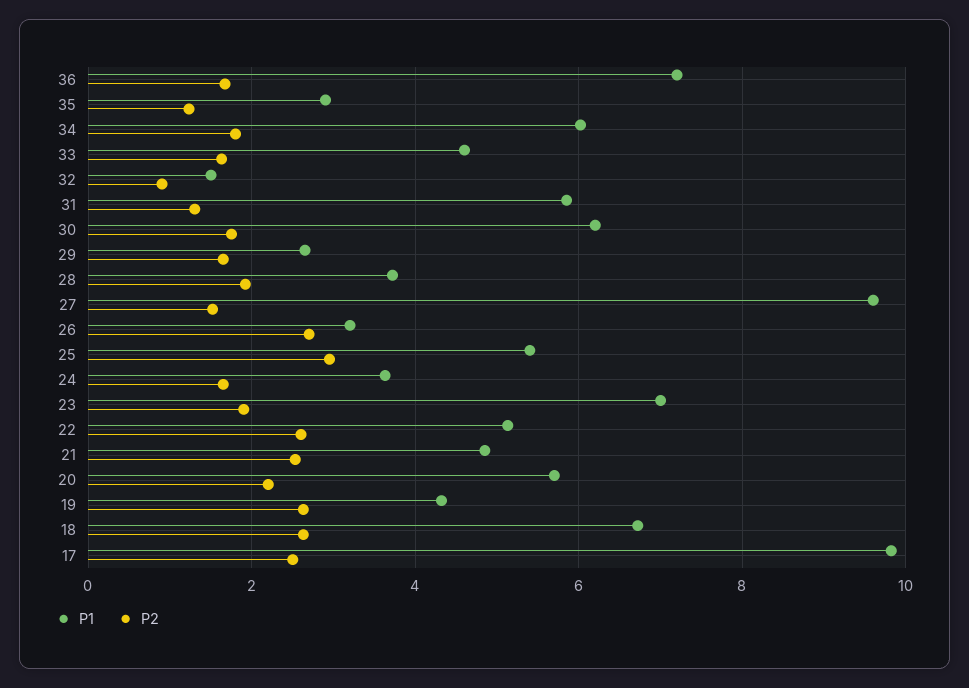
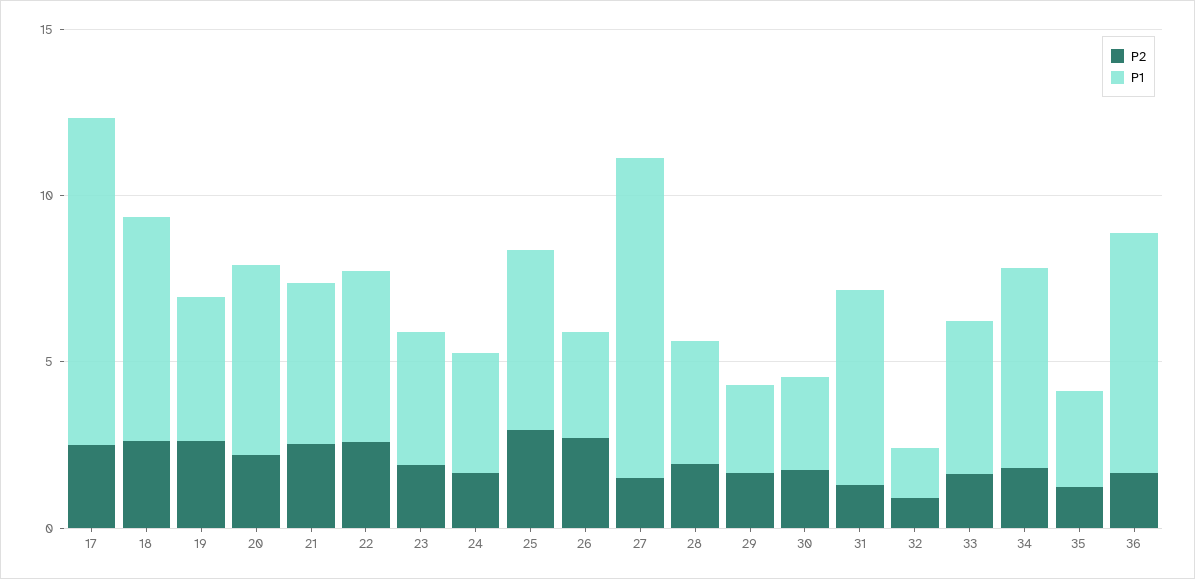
P1, 30: 6.2 -> 3
P1, 23: 7 -> 4

